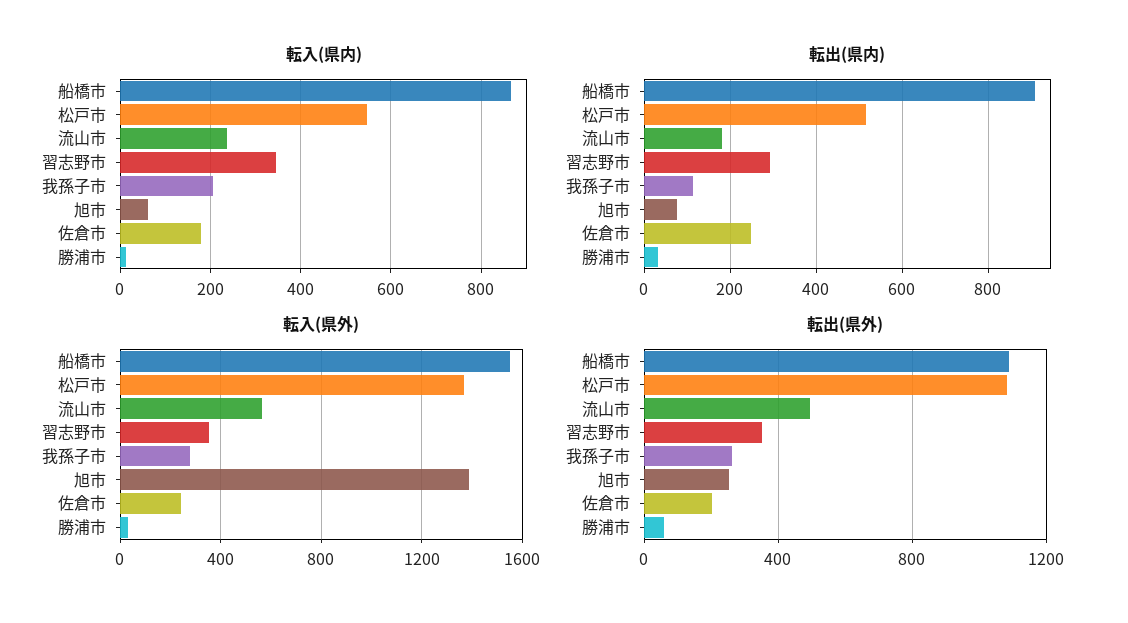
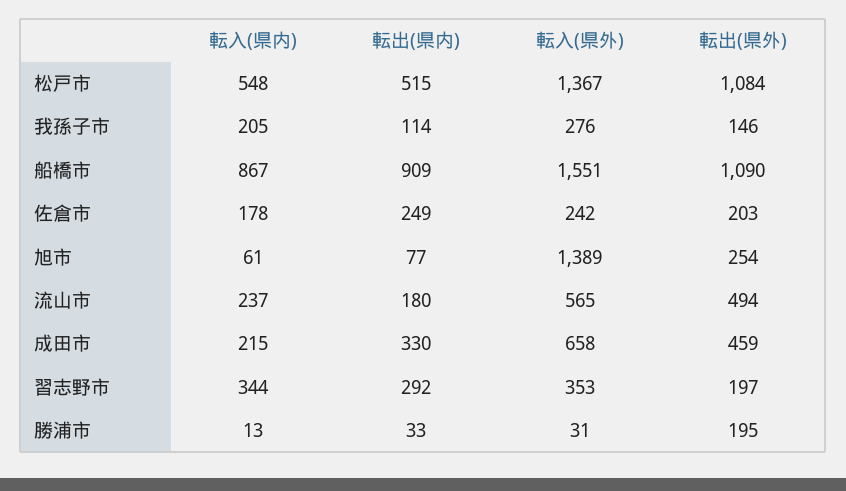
転出(県外), 習志野市: 350 -> 197
転出(県外), 我孫子市: 250 -> 146
転出(県外), 勝浦市: 50 -> 195
転入(県内), 成田市: none -> 215
転出(県内), 成田市: none -> 330
転入(県外), 成田市: none -> 658
転出(県外), 成田市: none -> 459

